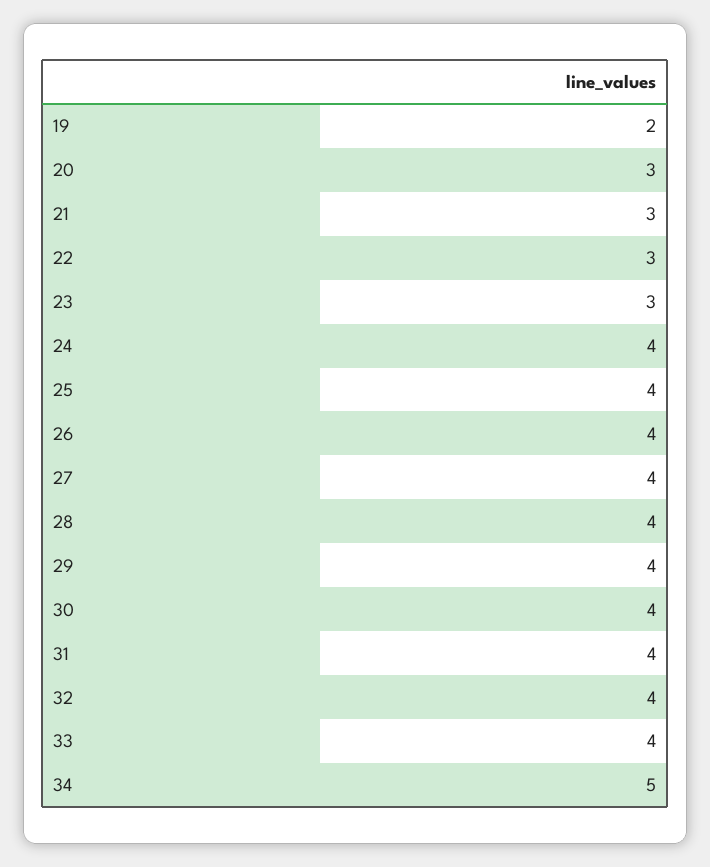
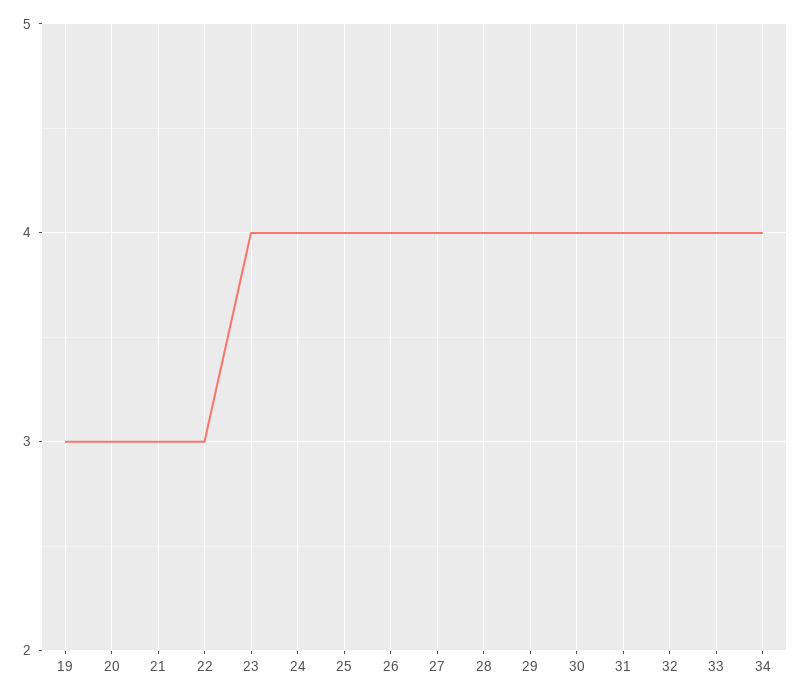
19: 2 -> 3
23: 3 -> 4
34: 5 -> 4

